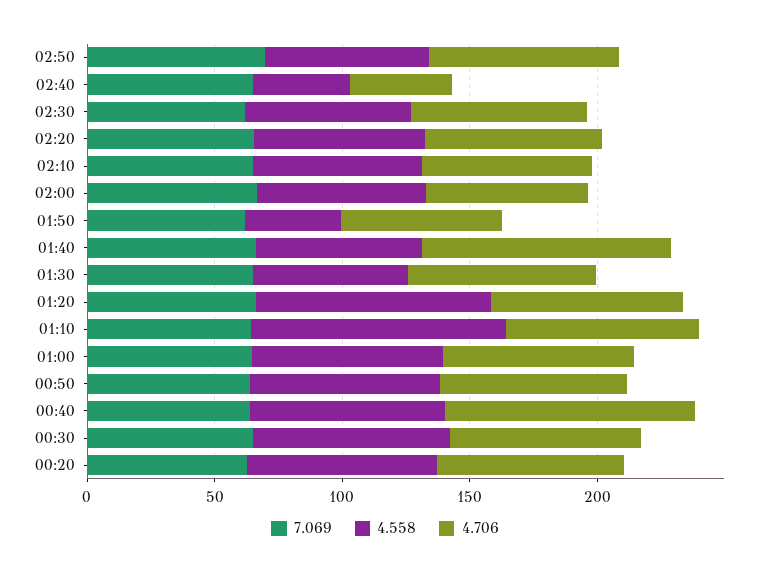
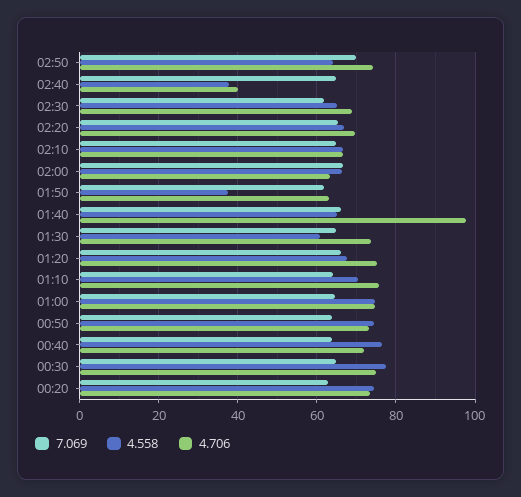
4.558, 01:20: 90 -> 68
4.558, 01:10: 100 -> 70
4.706, 00:40: 100 -> 72

